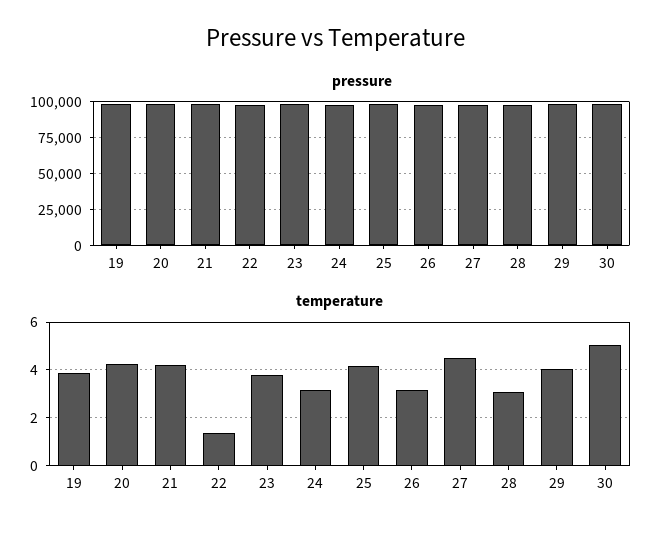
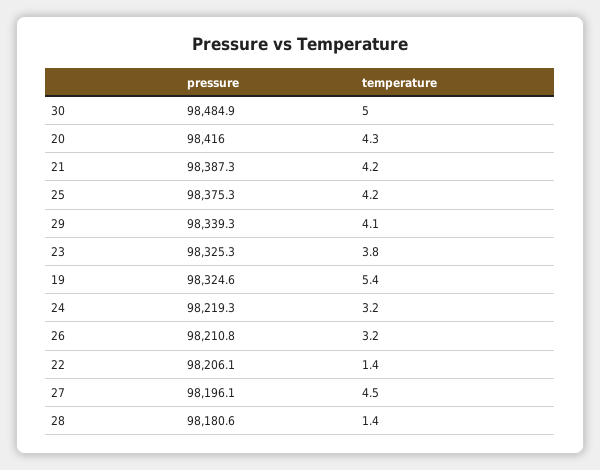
temperature, 19: 4 -> 5.4
temperature, 28: 3 -> 1.4

